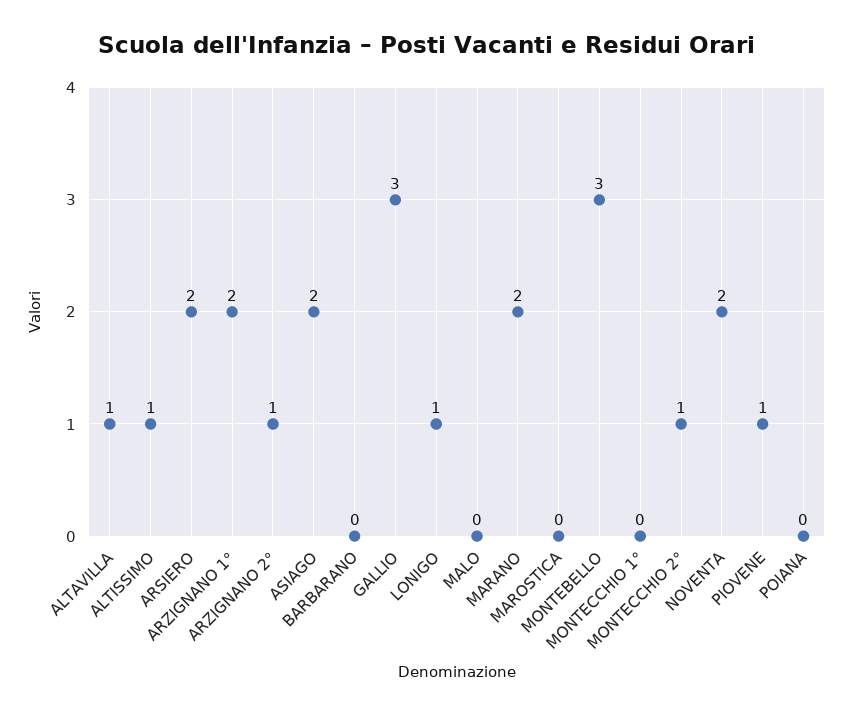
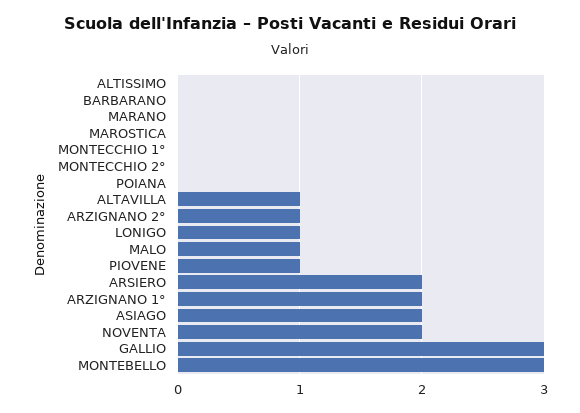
ALTISSIMO: 1 -> 0
MALO: 0 -> 1
MARANO: 2 -> 0
MONTECCHIO 2°: 1 -> 0

